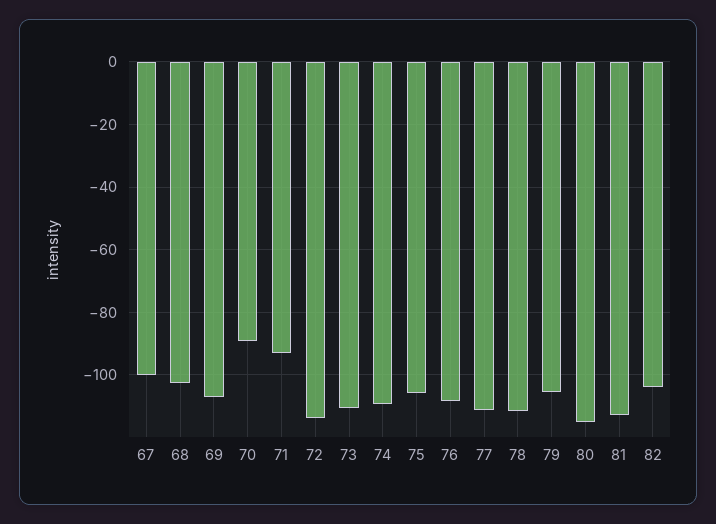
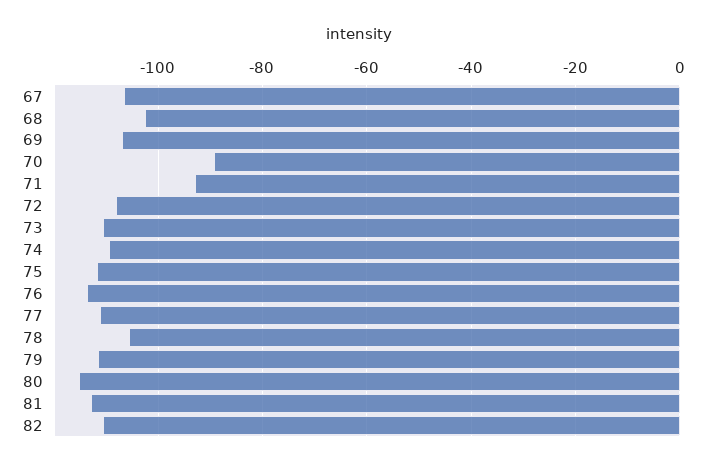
67: -100 -> -106
72: -114 -> -108
75: -106 -> -112
76: -108 -> -114
78: -112 -> -106
79: -106 -> -112
82: -104 -> -110

